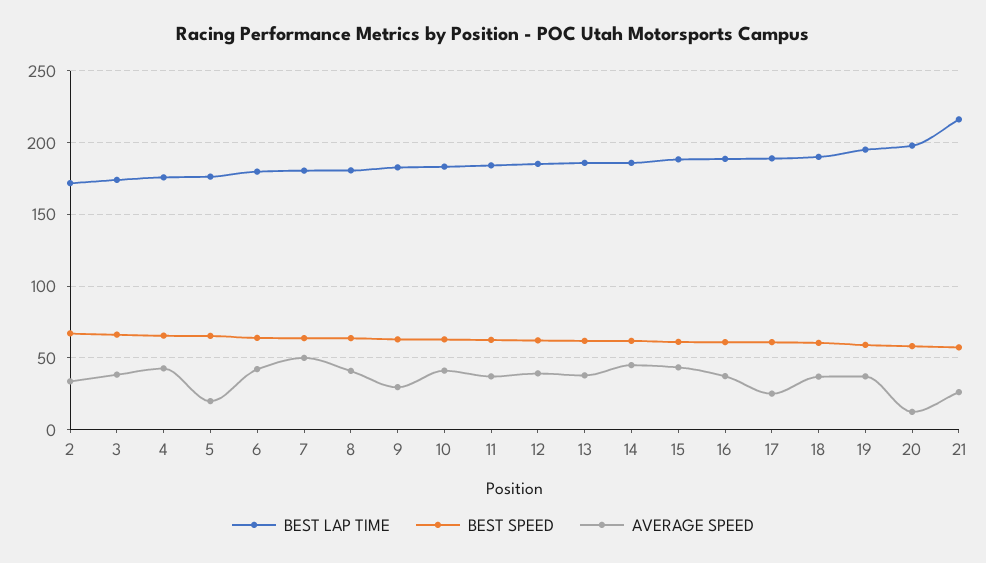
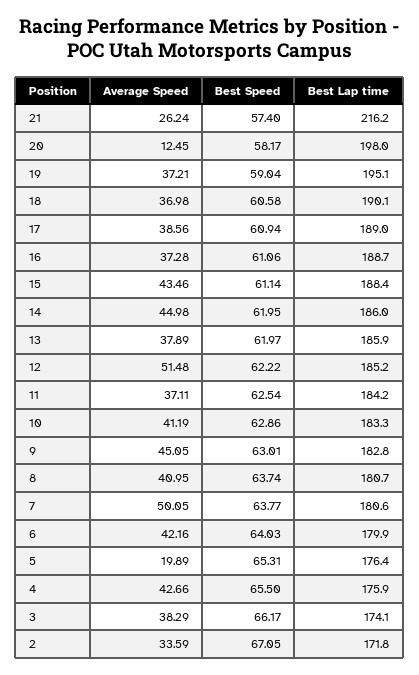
AVERAGE SPEED, 9: 30 -> 45.05
AVERAGE SPEED, 12: 40 -> 51.48
AVERAGE SPEED, 17: 25 -> 38.56

